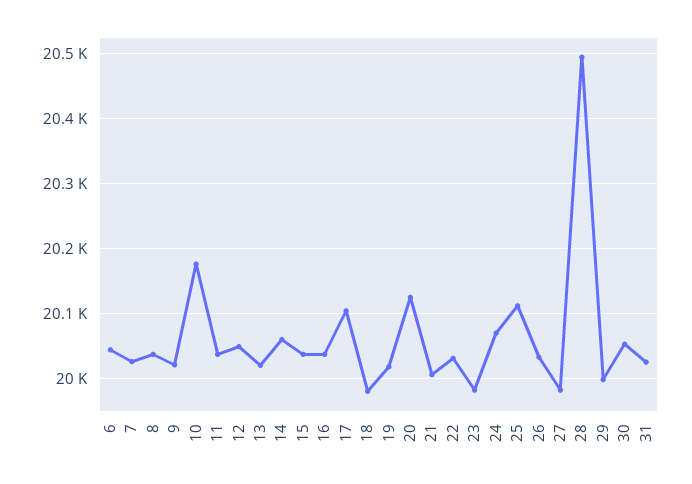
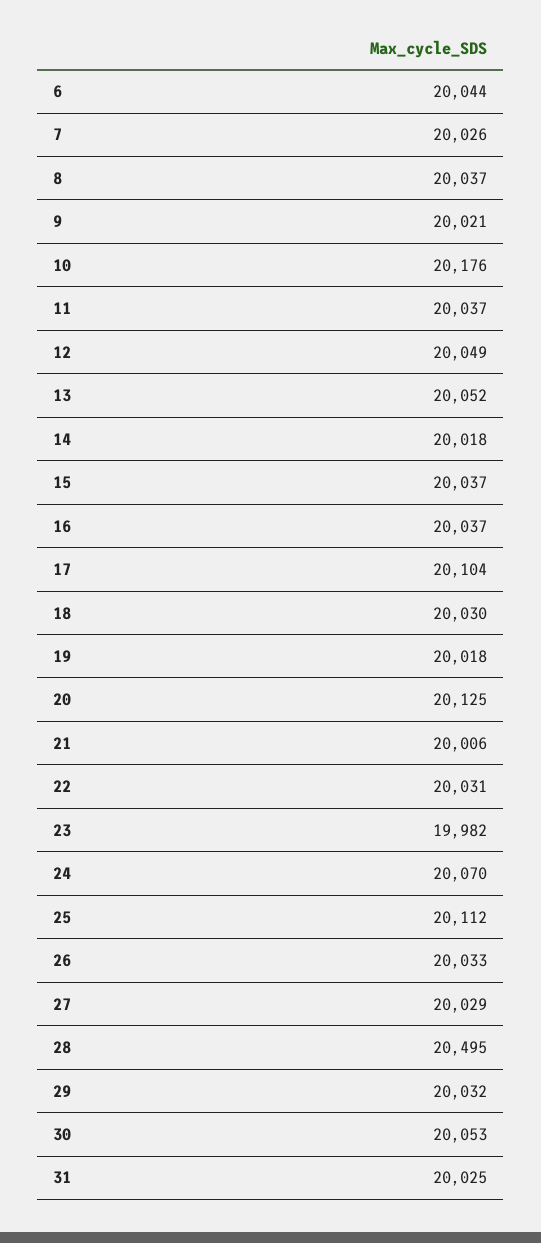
13: 20020 -> 20052
14: 20060 -> 20018
18: 19980 -> 20030
27: 19980 -> 20029
29: 20000 -> 20032

